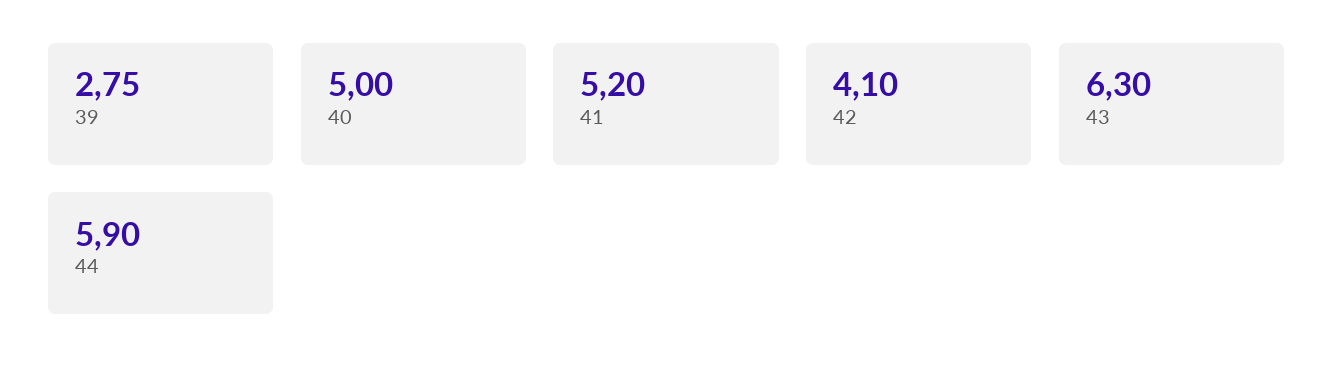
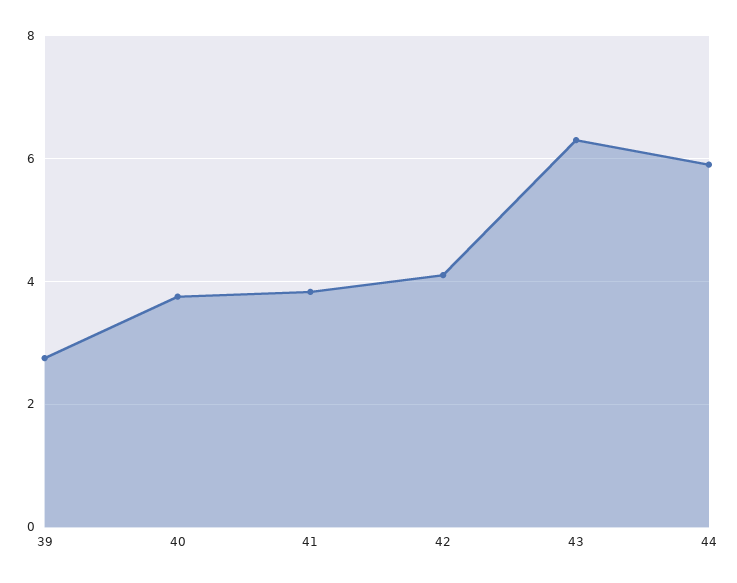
40: 5 -> 3.8
41: 5.2 -> 3.8

